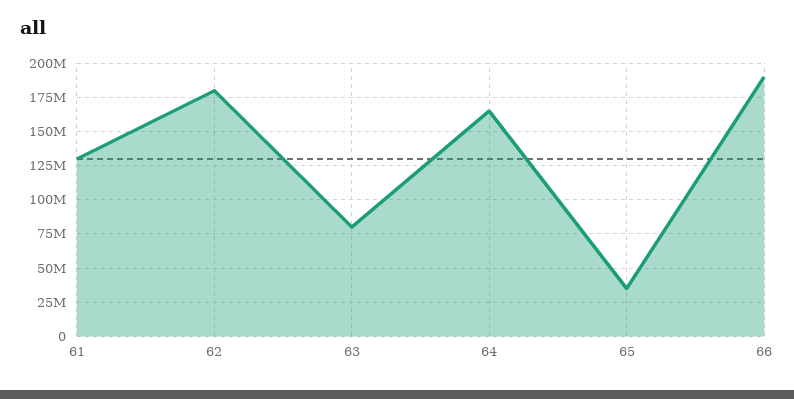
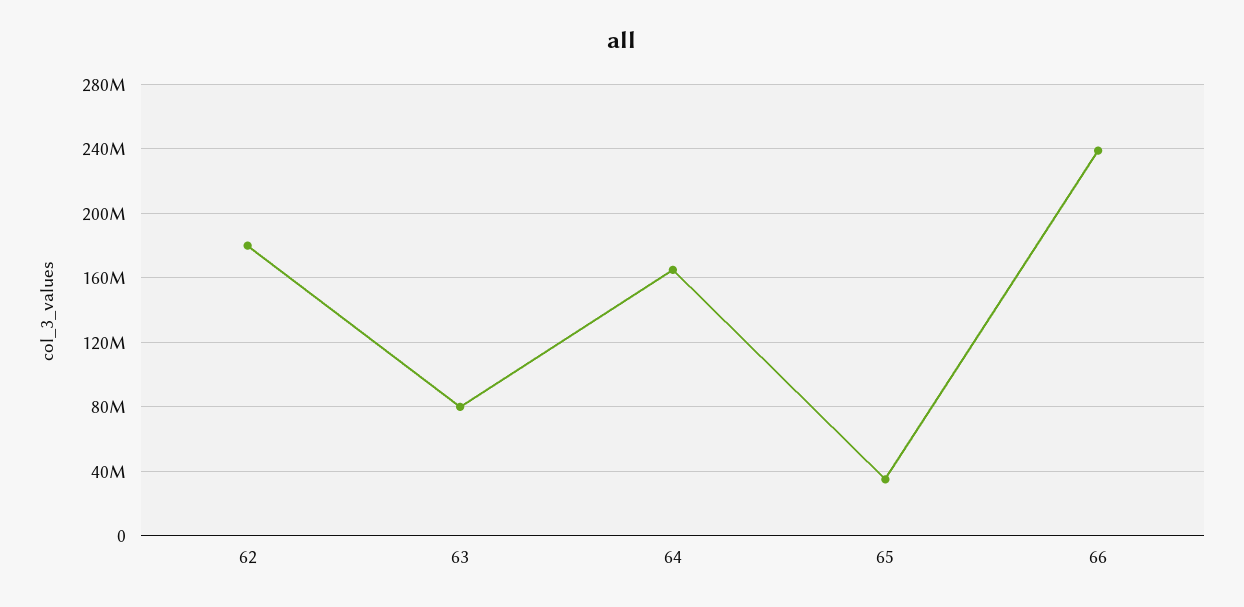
61: 130000000 -> none
66: 190000000 -> 240000000

